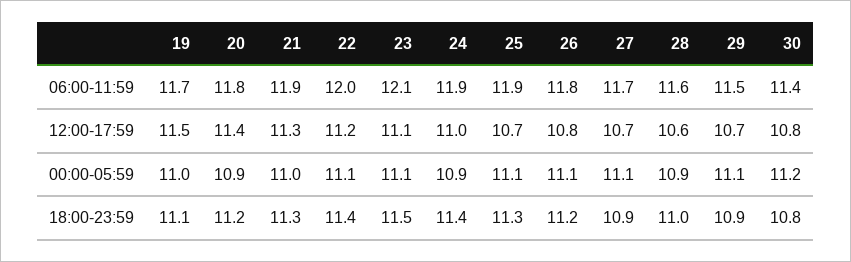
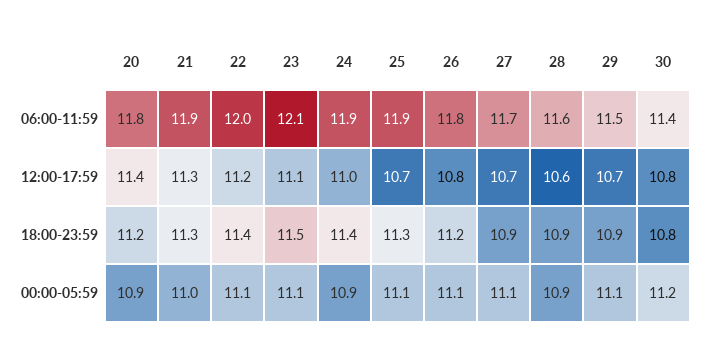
19, 06:00-11:59: 11.7 -> none
19, 12:00-17:59: 11.5 -> none
19, 00:00-05:59: 11 -> none
19, 18:00-23:59: 11.1 -> none
28, 18:00-23:59: 11 -> 10.9

